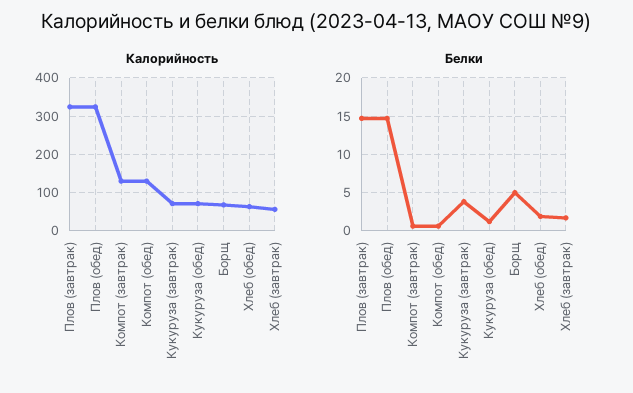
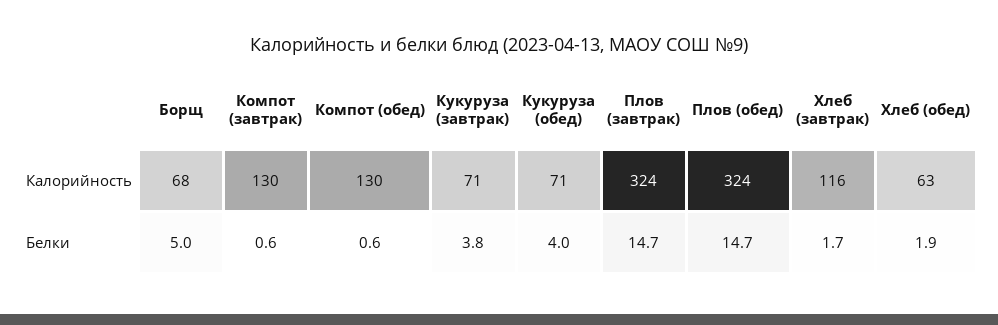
Калорийность, Хлеб (завтрак): 60 -> 116
Белки, Кукуруза (обед): 1 -> 4

